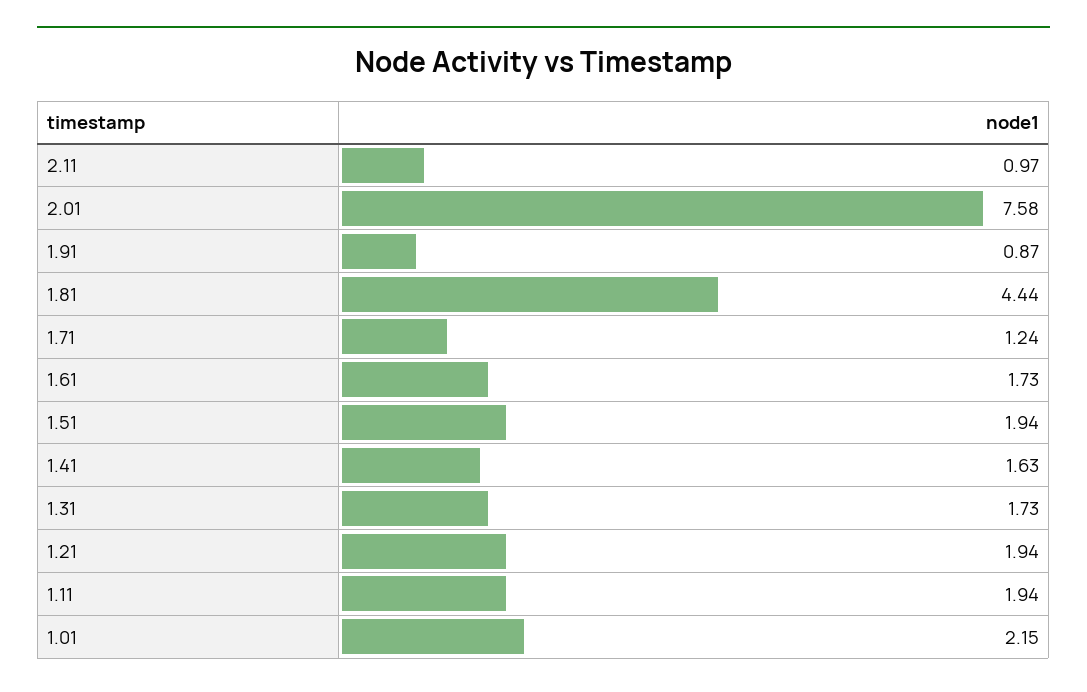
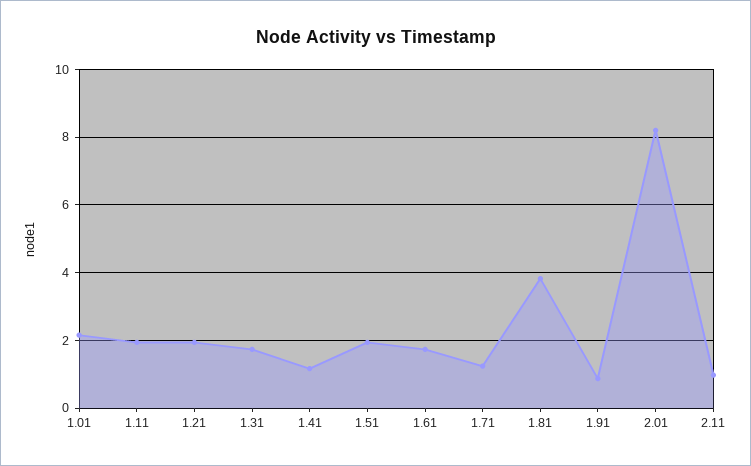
2.01: 7.58 -> 8.2
1.81: 4.44 -> 3.8
1.41: 1.63 -> 1.2

